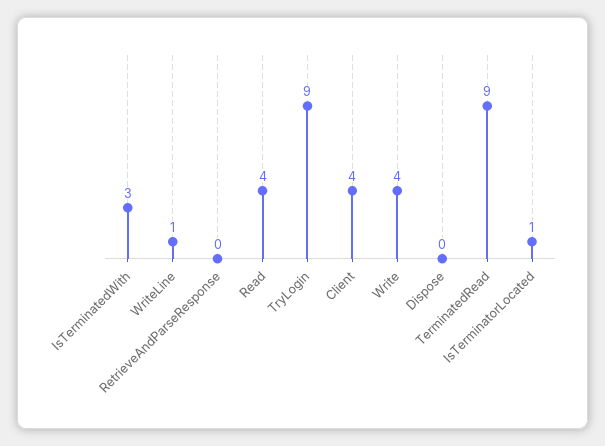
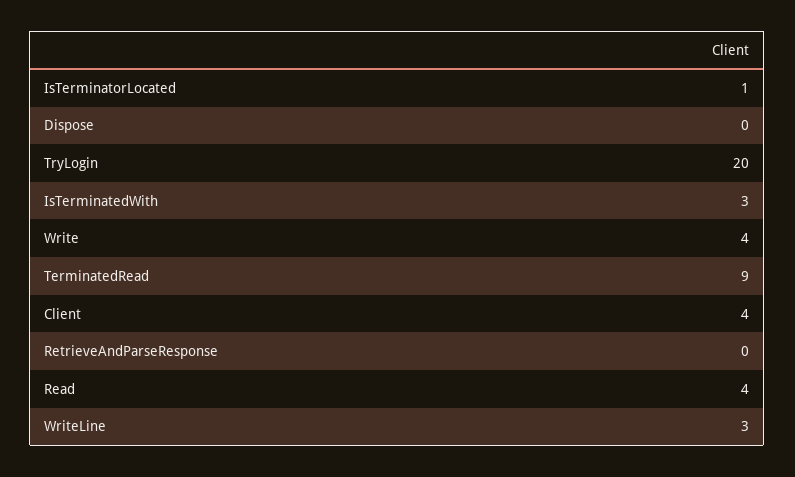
WriteLine: 1 -> 3
TryLogin: 9 -> 20

